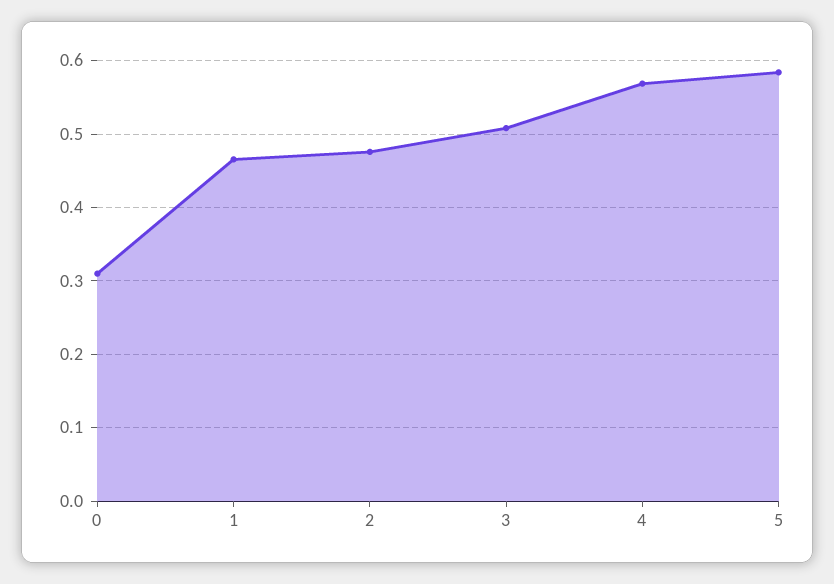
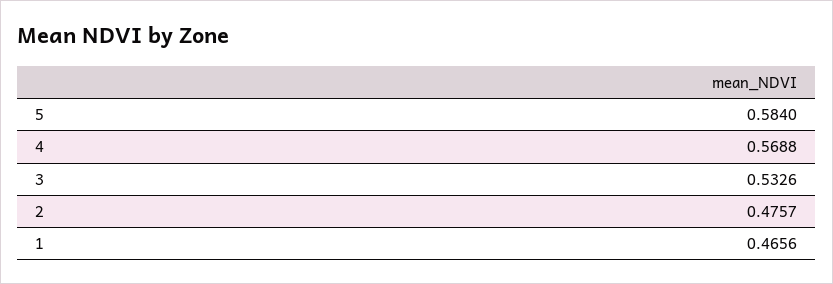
0: 0.31 -> none
3: 0.51 -> 0.5326

